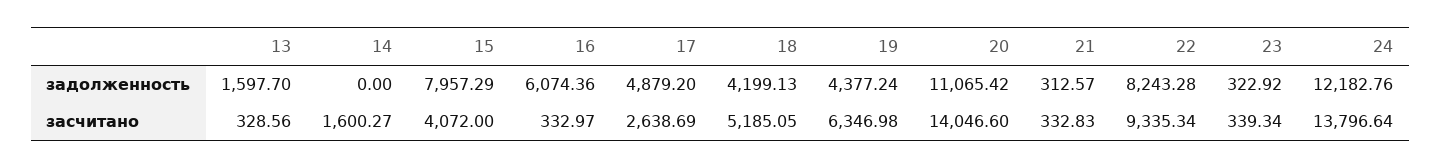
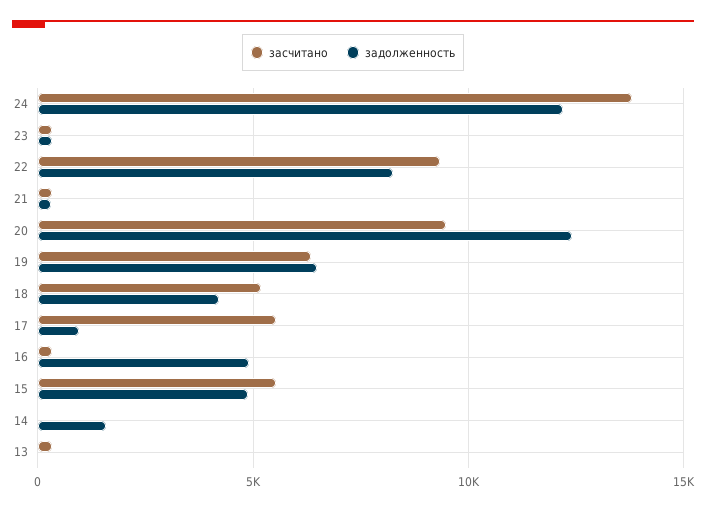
задолженность, 13: 1597.7 -> 0
задолженность, 14: 0 -> 1500
задолженность, 15: 7957.29 -> 5000
задолженность, 16: 6074.36 -> 5000
задолженность, 17: 4879.2 -> 1000
задолженность, 19: 4377.24 -> 6500
задолженность, 20: 11065.42 -> 12500
засчитано, 14: 1600.27 -> 0
засчитано, 15: 4072 -> 5500
засчитано, 17: 2638.69 -> 5500
засчитано, 20: 14046.6 -> 9500

